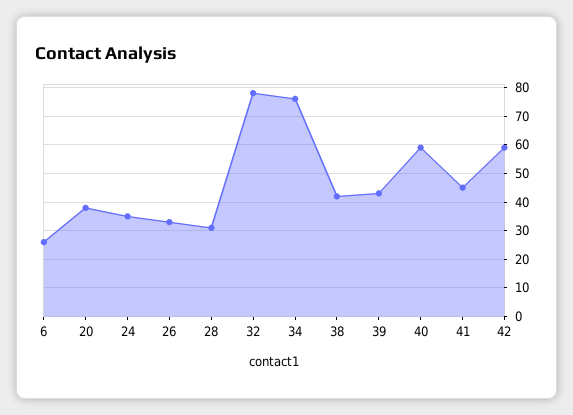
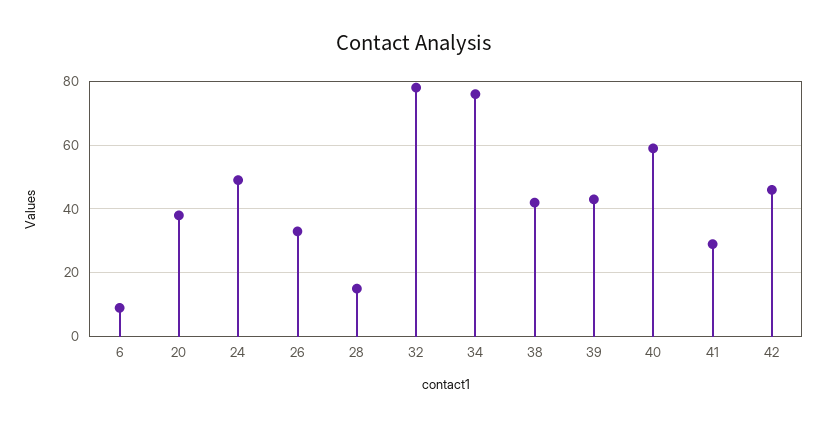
6: 25 -> 10
24: 35 -> 50
28: 30 -> 15
41: 45 -> 30
42: 60 -> 45

